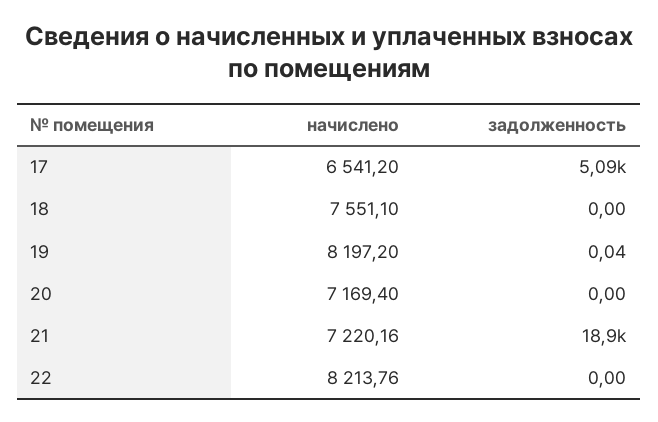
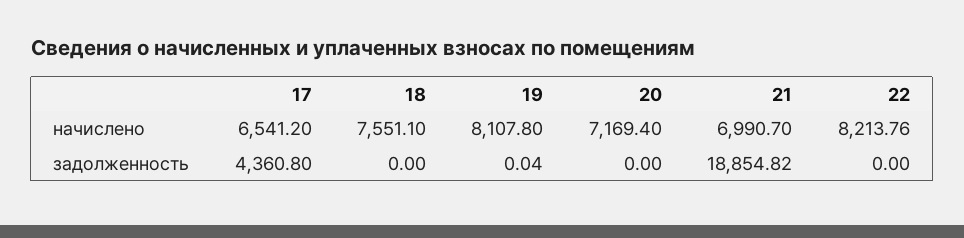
задолженность, 17: 5090 -> 4360.8
начислено, 19: 8197.2 -> 8107.8
начислено, 21: 7220.16 -> 6990.7

